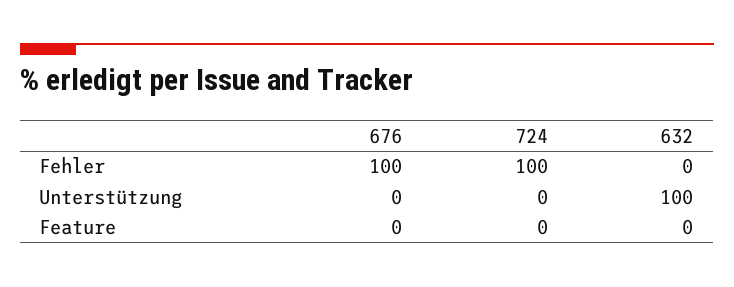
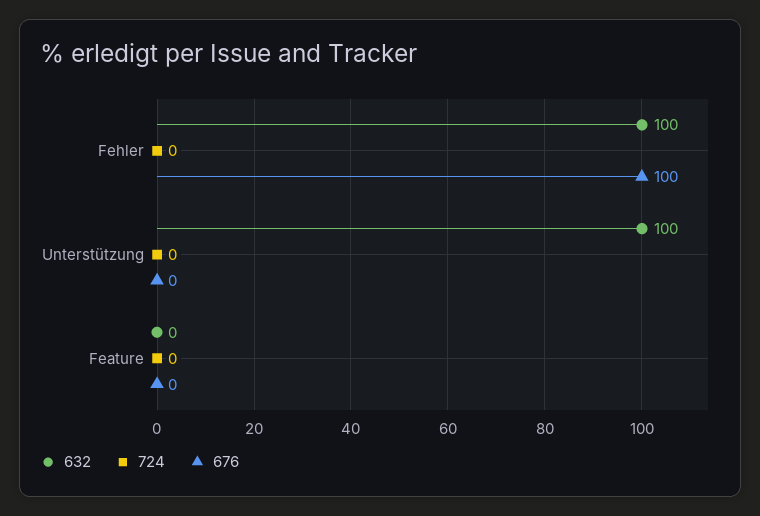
724, Fehler: 100 -> 0
632, Fehler: 0 -> 100

